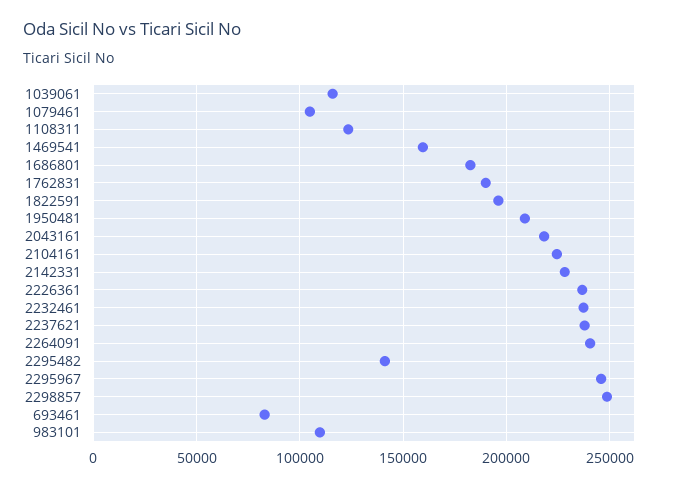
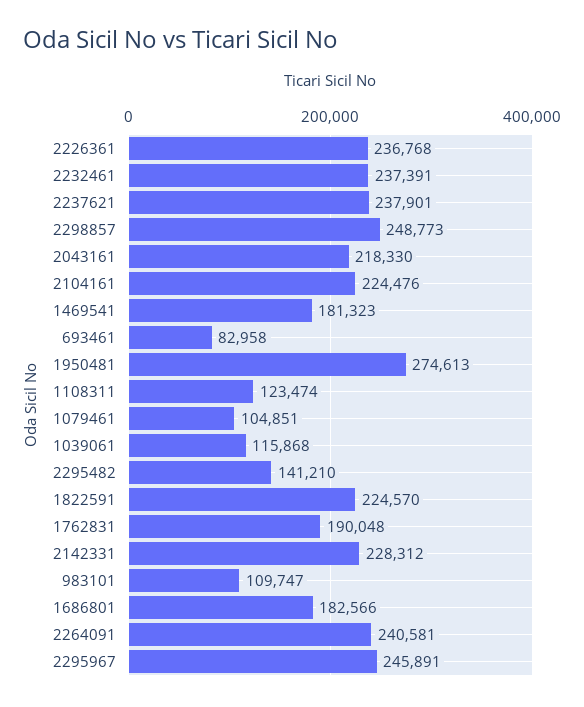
1469541: 160000 -> 181323
1822591: 195000 -> 224570
1950481: 210000 -> 274613

